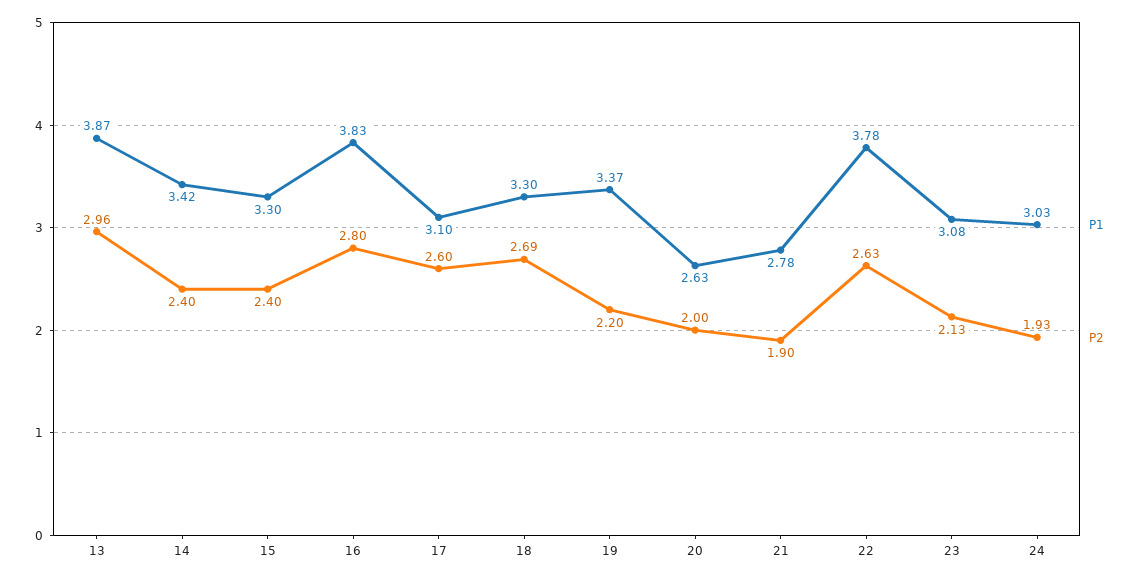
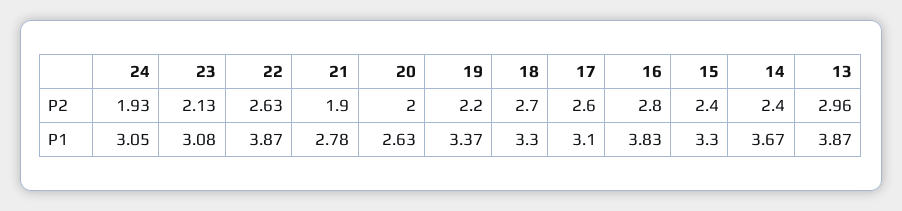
P1, 14: 3.42 -> 3.67
P2, 18: 2.69 -> 2.7
P1, 22: 3.78 -> 3.87
P1, 24: 3.03 -> 3.05

